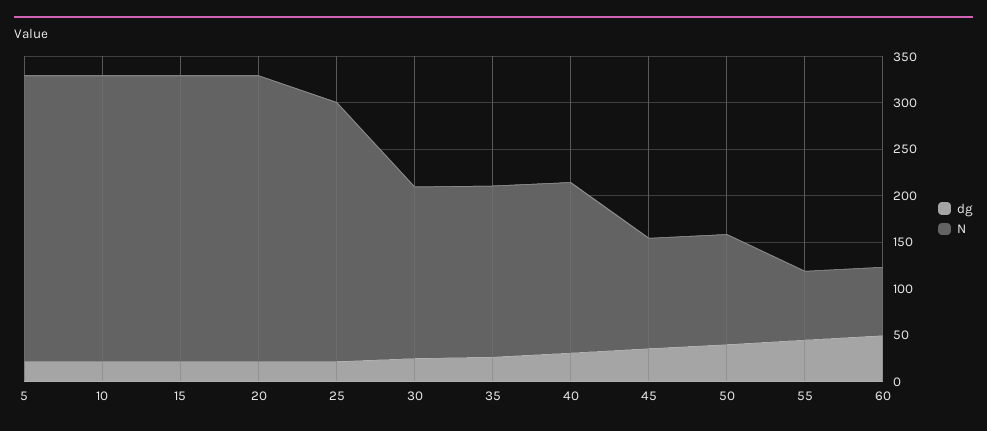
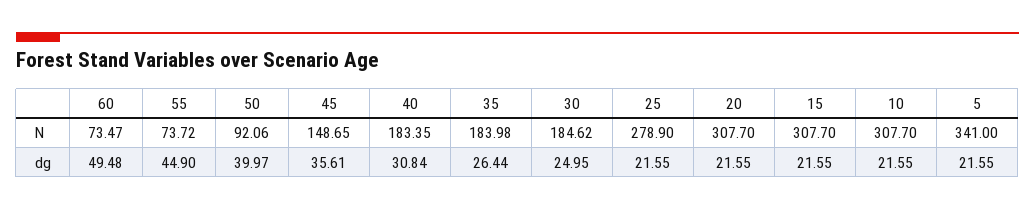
N, 5: 310 -> 341
N, 45: 120 -> 148.65
N, 50: 120 -> 92.06

